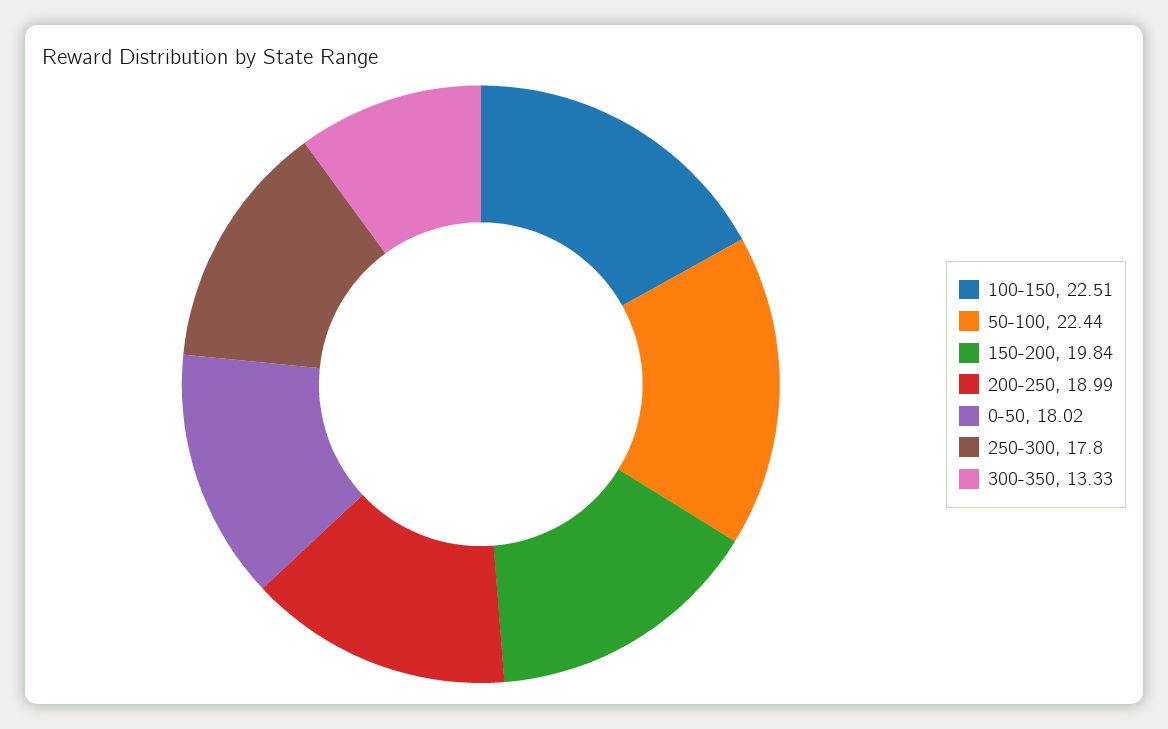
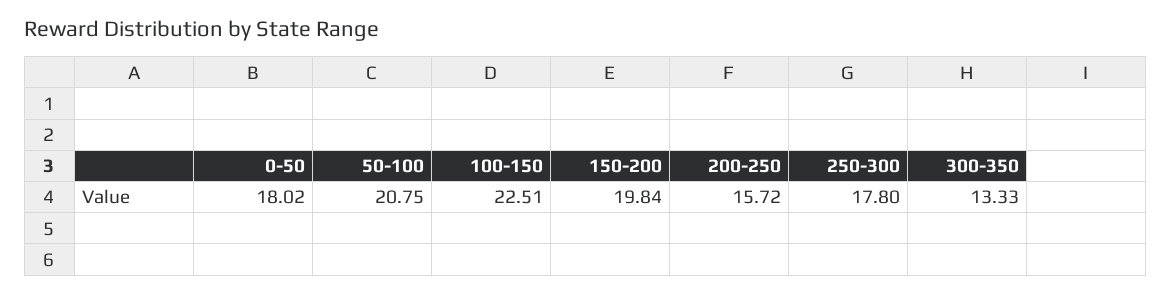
50-100: 22.44 -> 20.75
200-250: 18.99 -> 15.72

